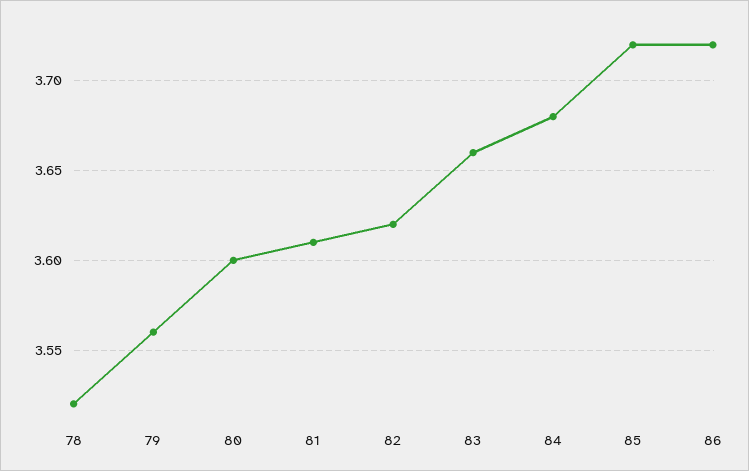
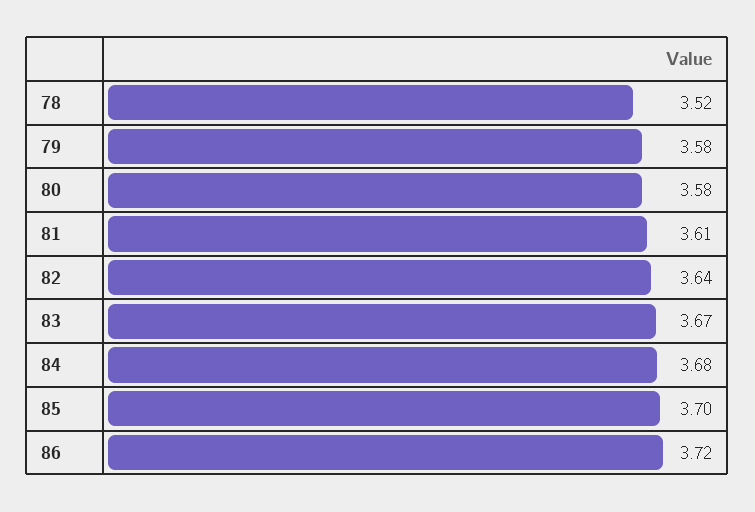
79: 3.56 -> 3.58
80: 3.6 -> 3.58
82: 3.62 -> 3.64
83: 3.66 -> 3.67
85: 3.72 -> 3.7

